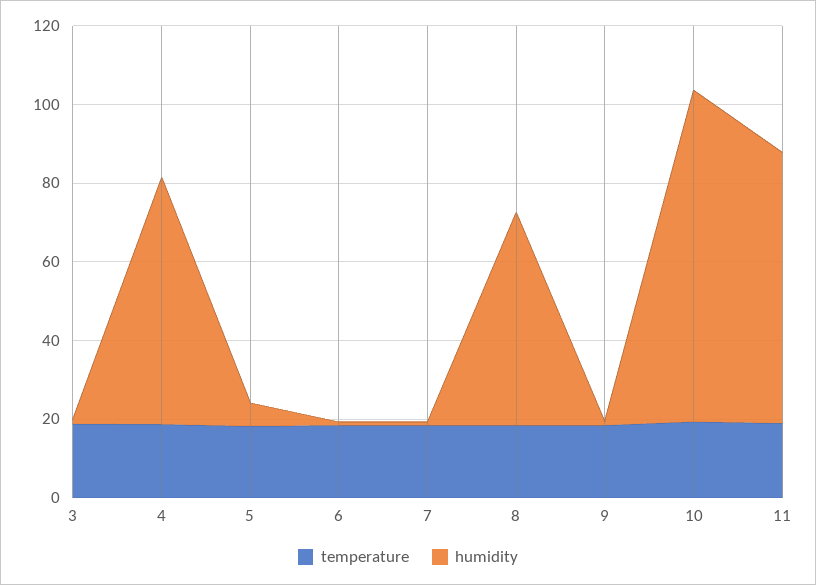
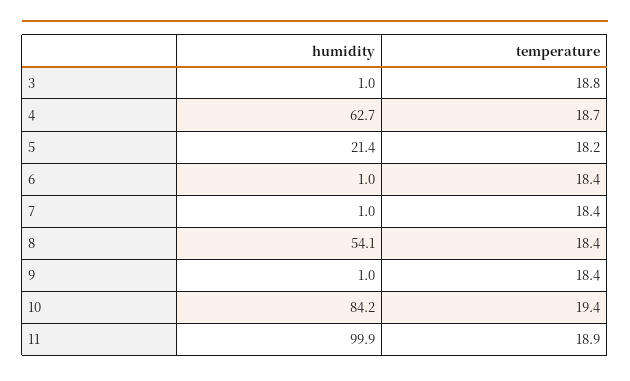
humidity, 5: 5 -> 21.4
humidity, 11: 70 -> 99.9

